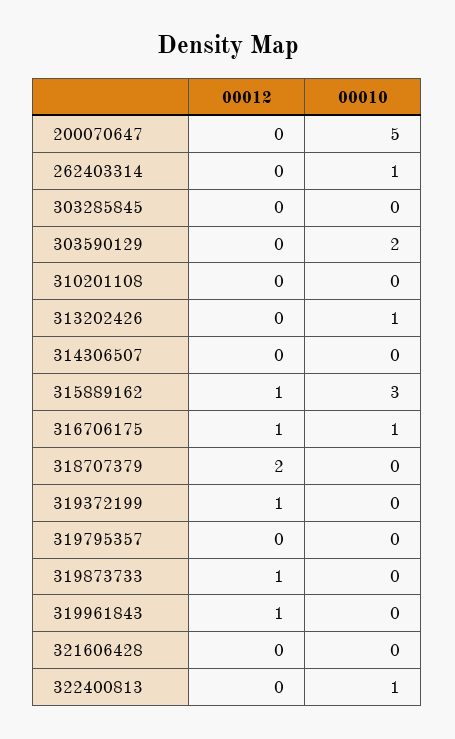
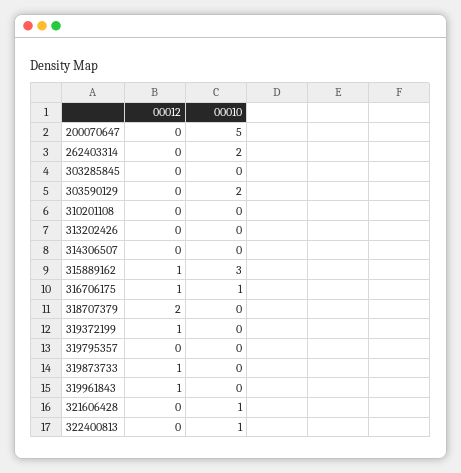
00010, 262403314: 1 -> 2
00010, 313202426: 1 -> 0
00010, 321606428: 0 -> 1

